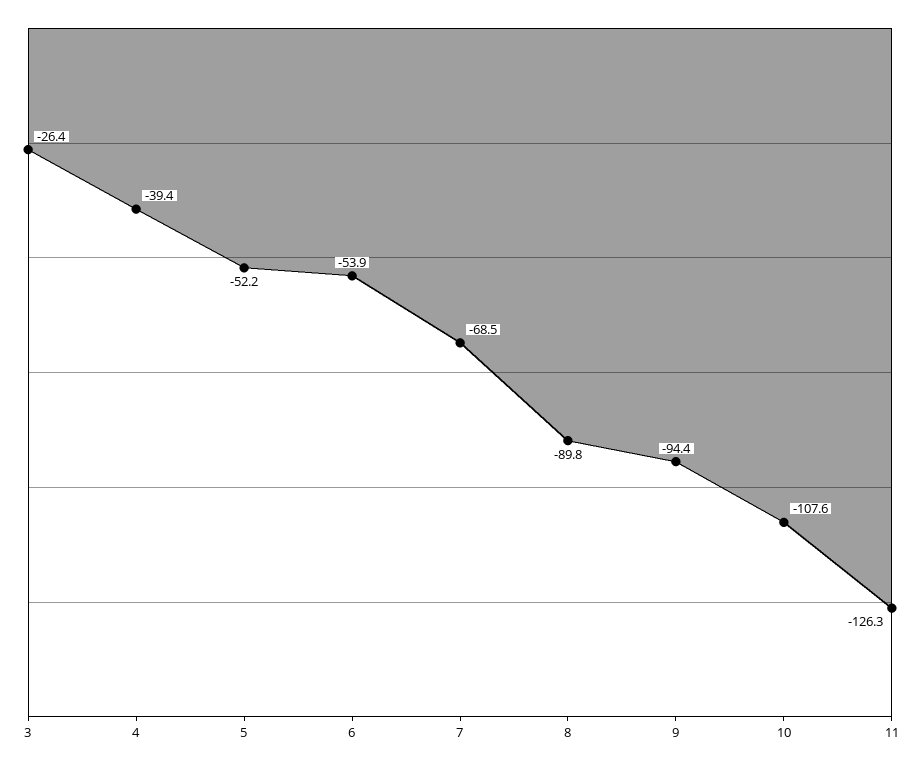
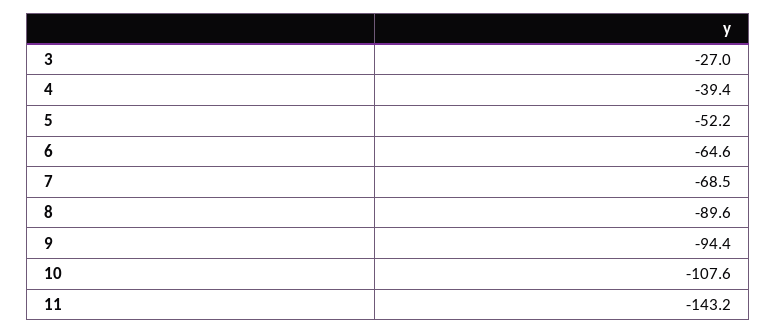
3: -26.4 -> -27
6: -53.9 -> -64.6
8: -89.8 -> -89.6
11: -126.3 -> -143.2

